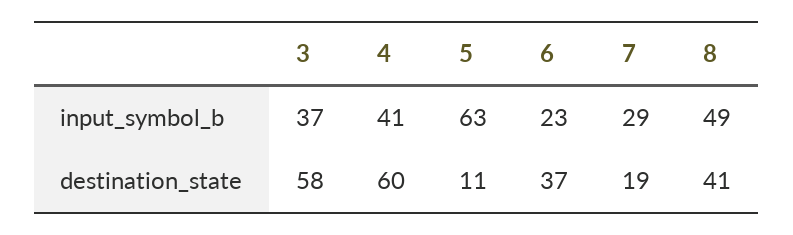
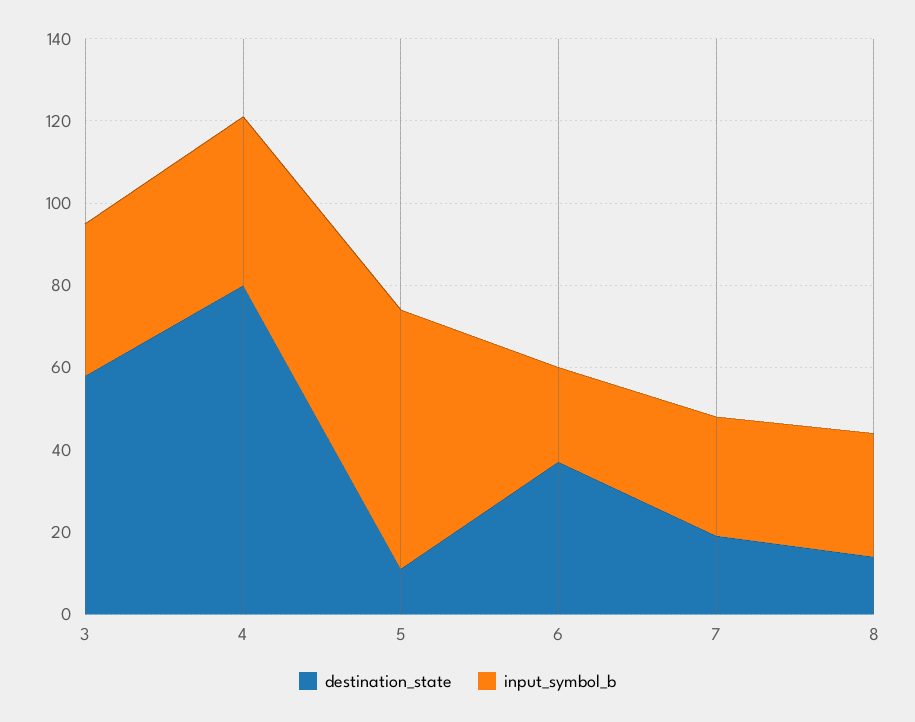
input_symbol_b, 8: 49 -> 30
destination_state, 4: 60 -> 80
destination_state, 8: 41 -> 15

